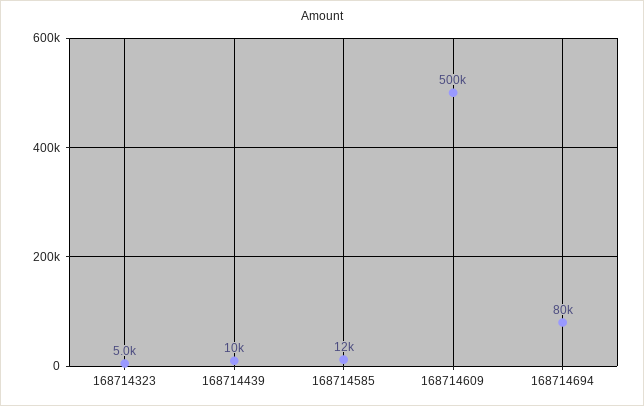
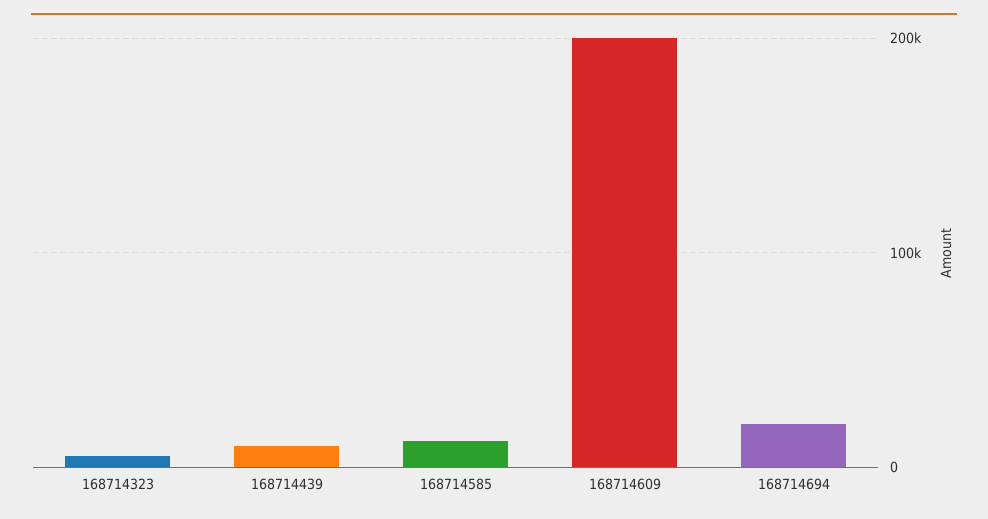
168714609: 500000 -> 200000
168714694: 80000 -> 20000

